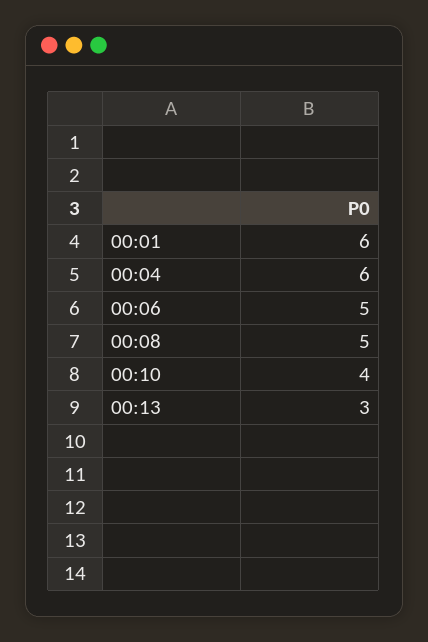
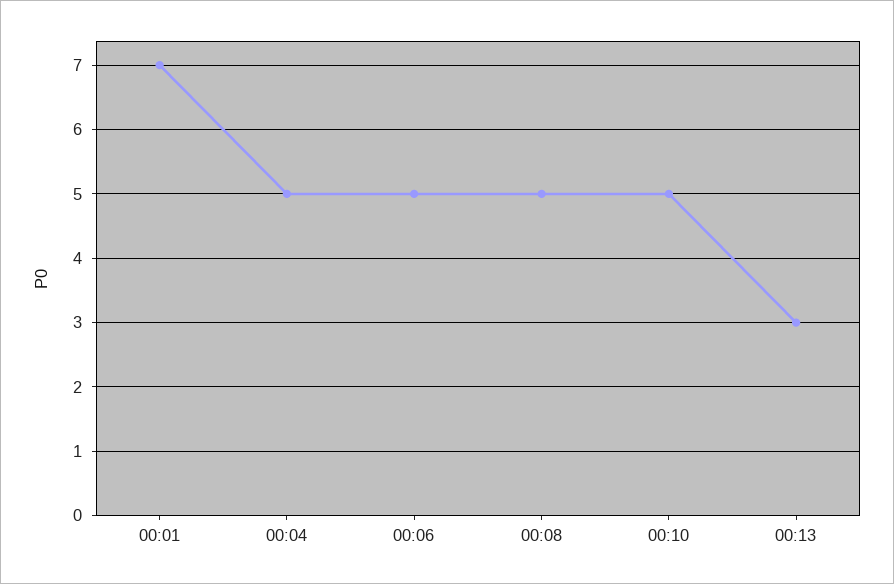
00:01: 6 -> 7
00:04: 6 -> 5
00:10: 4 -> 5

